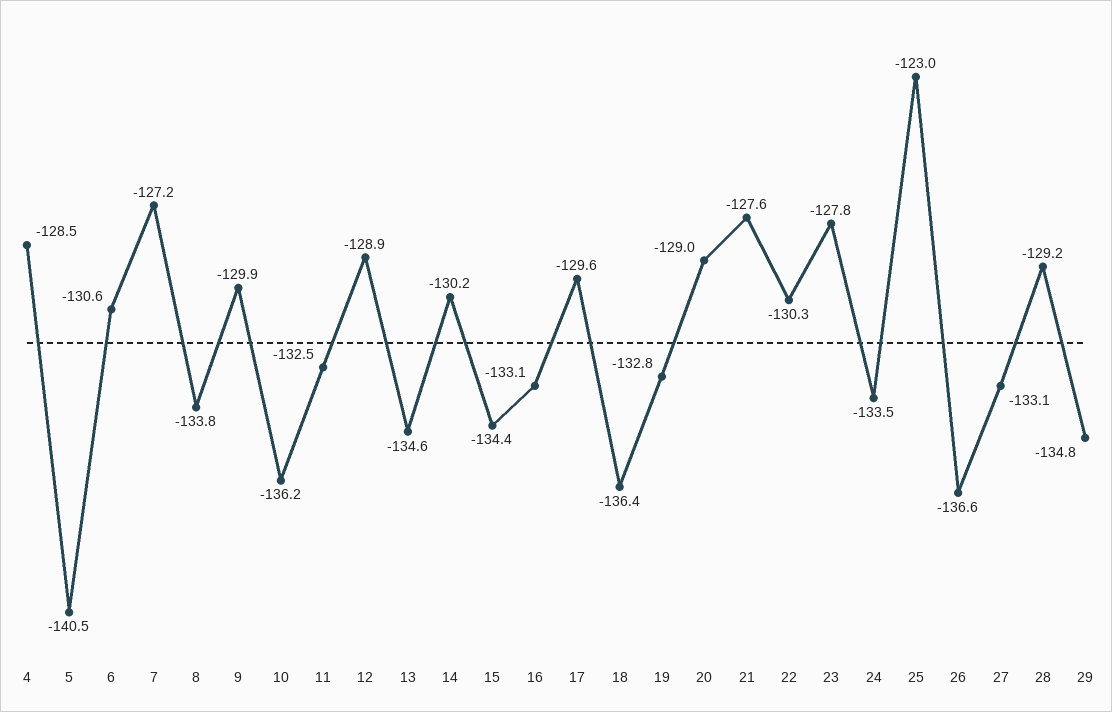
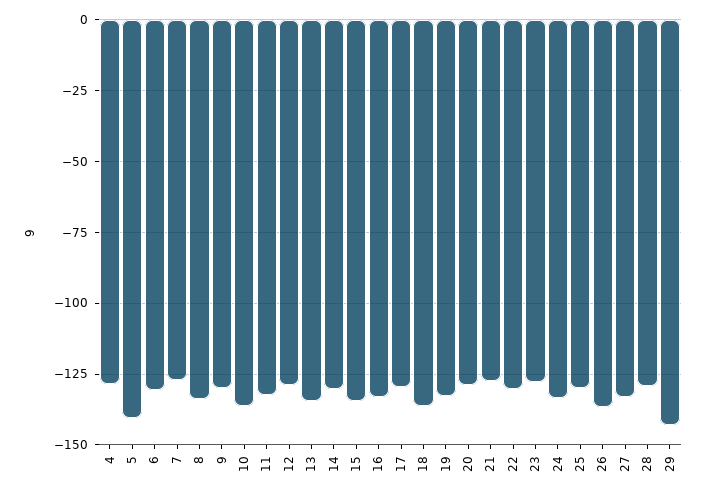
25: -123 -> -130
29: -134.8 -> -142.5

